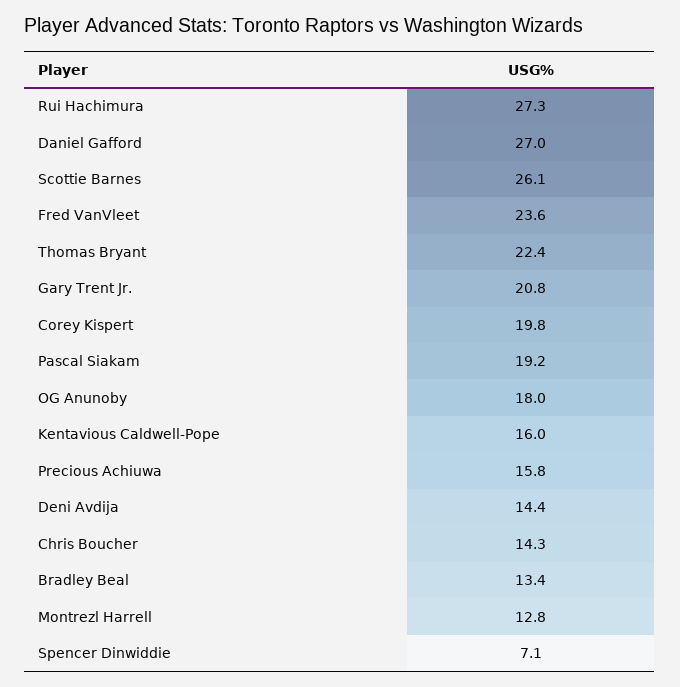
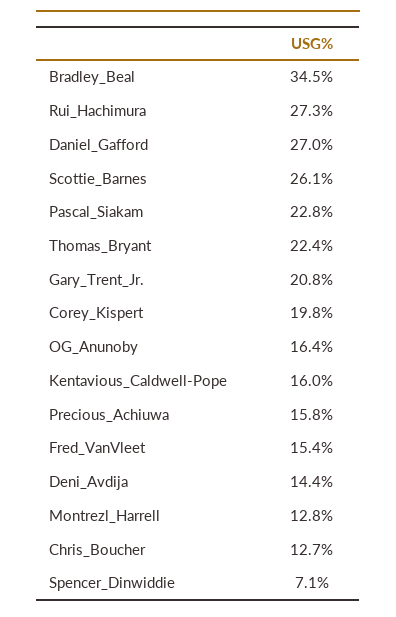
Fred VanVleet: 23.6 -> 15.4
Pascal Siakam: 19.2 -> 22.8
OG Anunoby: 18 -> 16.4
Chris Boucher: 14.3 -> 12.7
Bradley Beal: 13.4 -> 34.5

